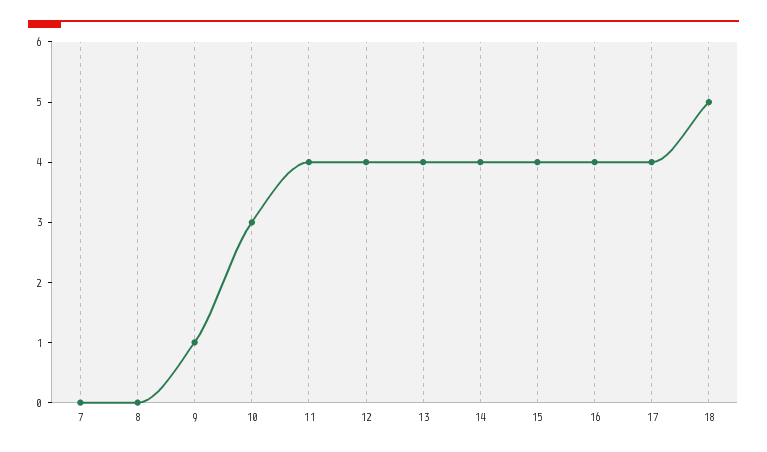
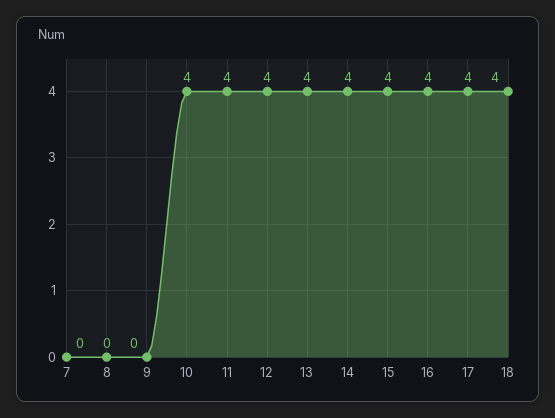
9: 1 -> 0
10: 3 -> 4
18: 5 -> 4

